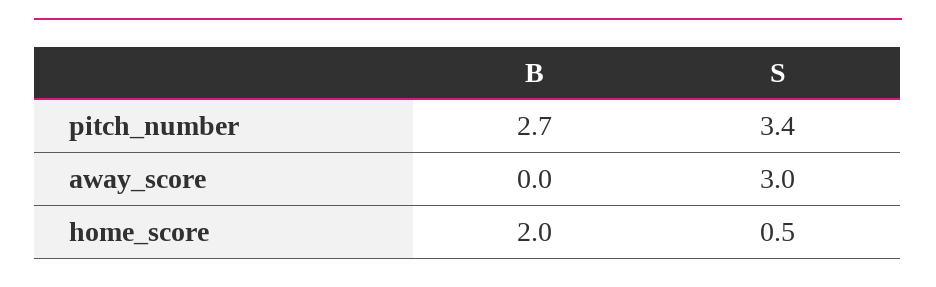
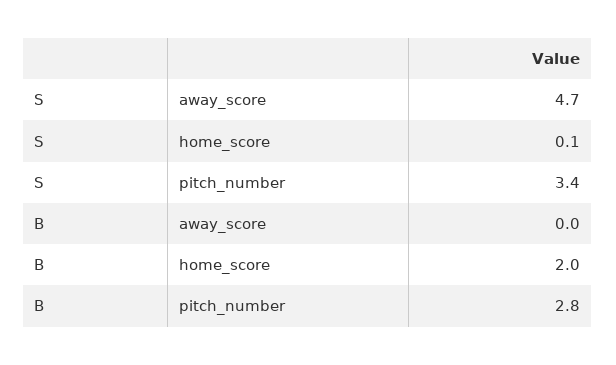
B, pitch_number: 2.7 -> 2.8
S, away_score: 3 -> 4.7
S, home_score: 0.5 -> 0.1

